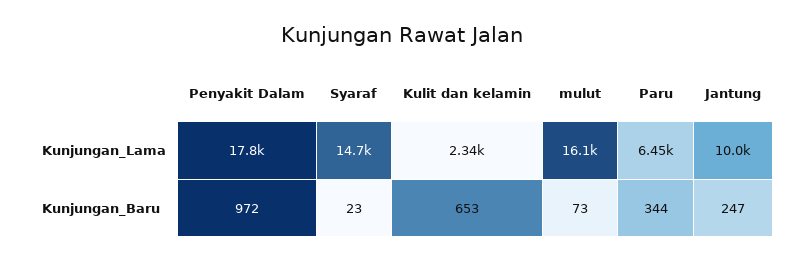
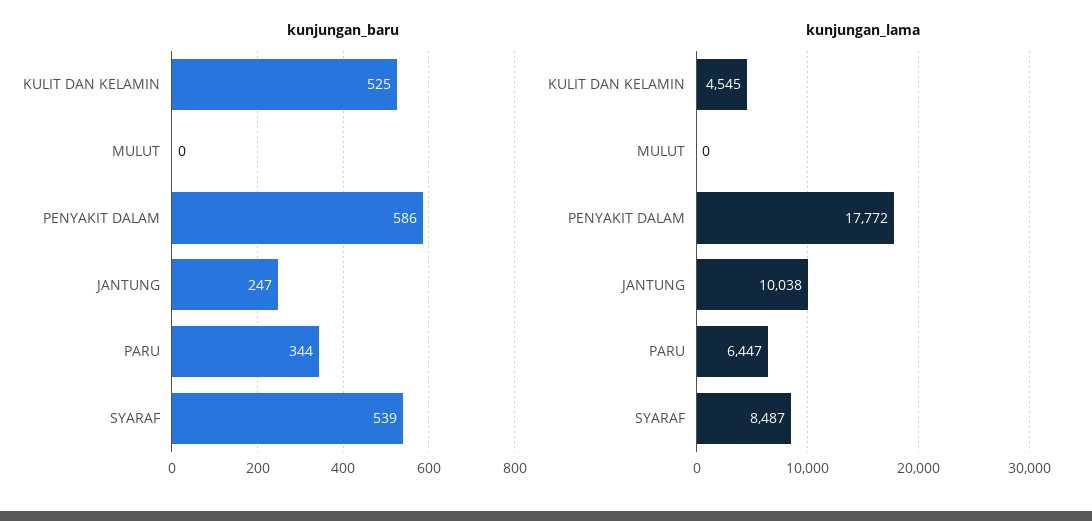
Kunjungan_Lama, Syaraf: 14700 -> 8487
Kunjungan_Lama, Kulit dan kelamin: 2340 -> 4545
Kunjungan_Lama, mulut: 16100 -> 0
Kunjungan_Baru, Penyakit Dalam: 972 -> 586
Kunjungan_Baru, Syaraf: 23 -> 539
Kunjungan_Baru, Kulit dan kelamin: 653 -> 525
Kunjungan_Baru, mulut: 73 -> 0

